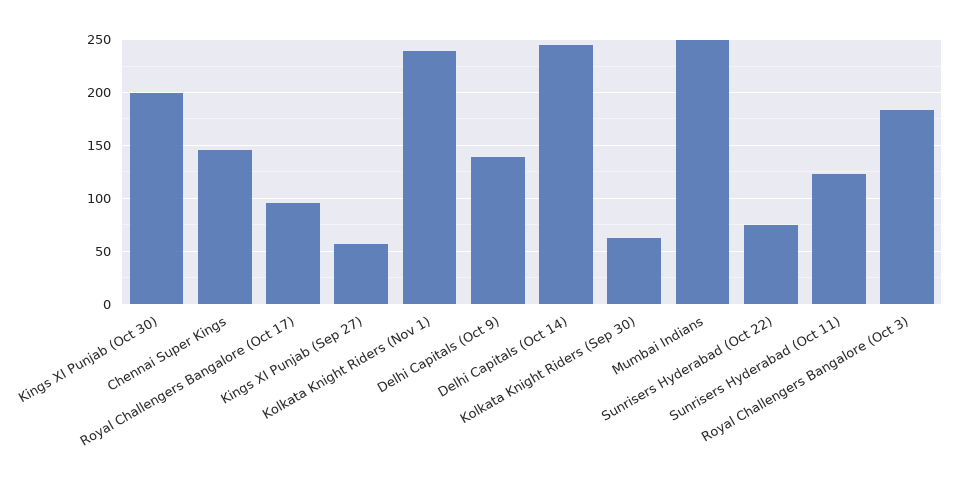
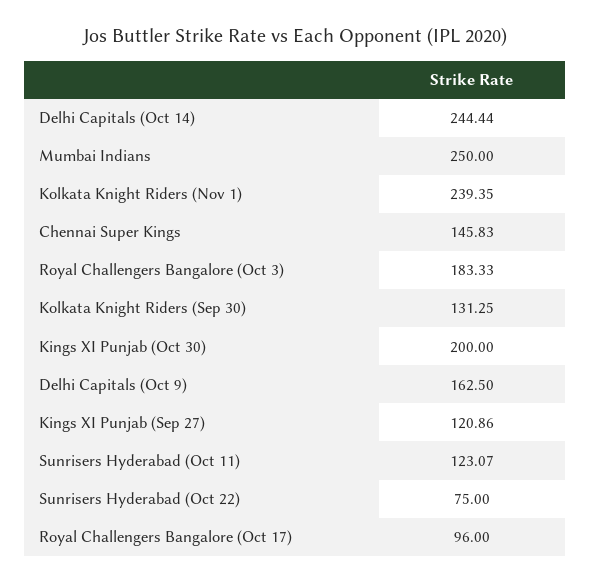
Kings XI Punjab (Sep 27): 60 -> 120.86
Delhi Capitals (Oct 9): 140 -> 162.5
Kolkata Knight Riders (Sep 30): 60 -> 131.25

